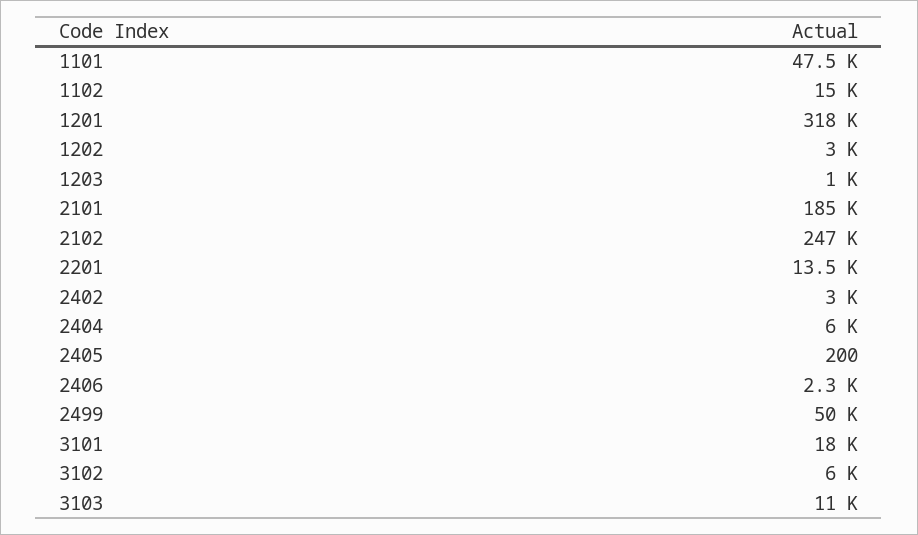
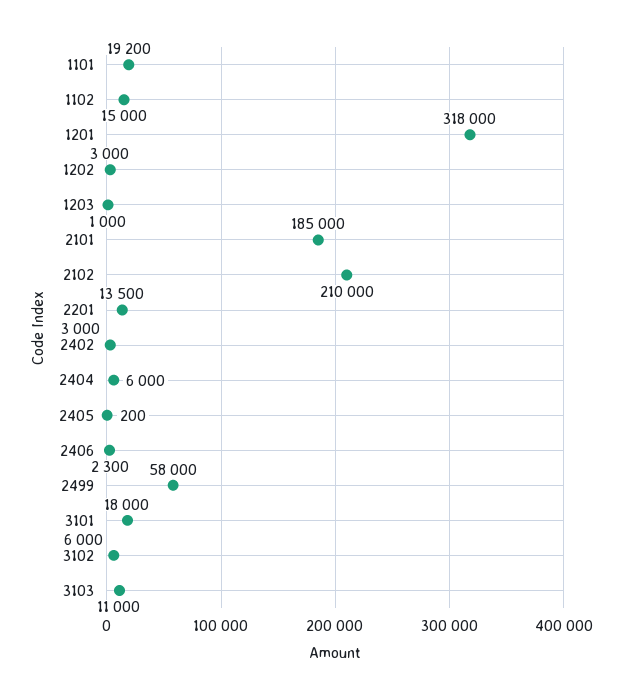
1101: 47500 -> 19200
2102: 247000 -> 210000
2499: 50000 -> 58000

